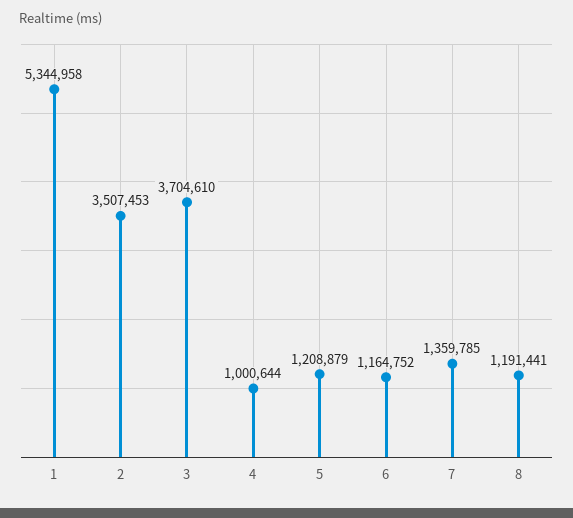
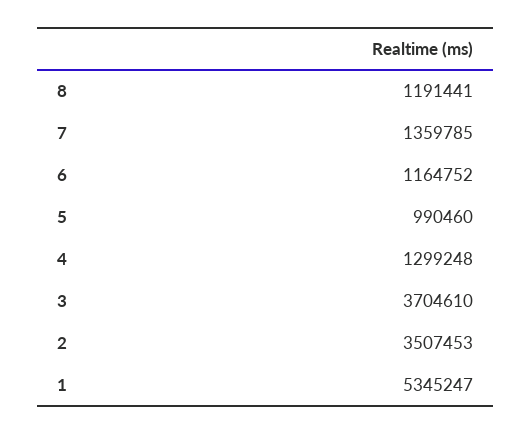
1: 5344958 -> 5345247
4: 1000644 -> 1299248
5: 1208879 -> 990460

